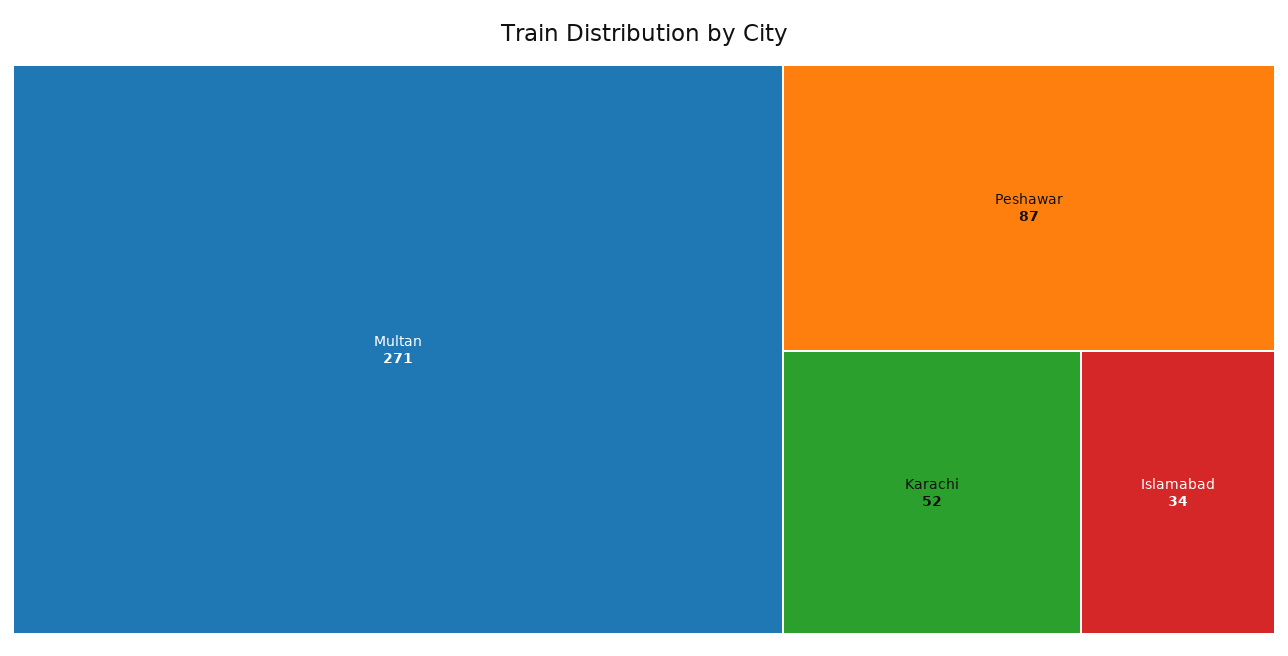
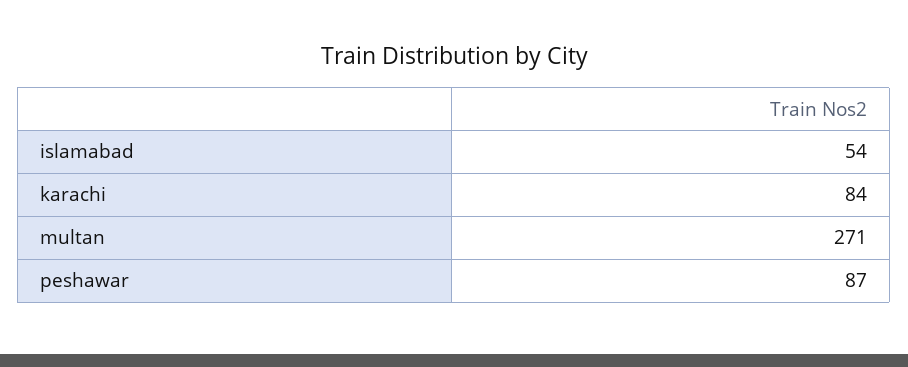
Karachi: 52 -> 84
Islamabad: 34 -> 54

